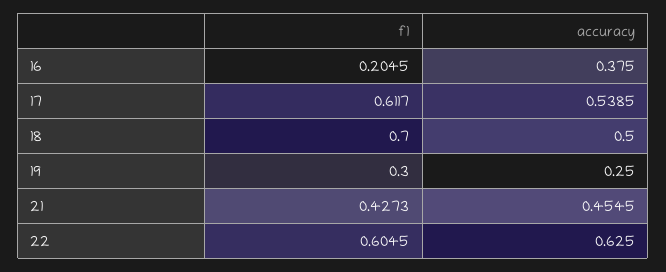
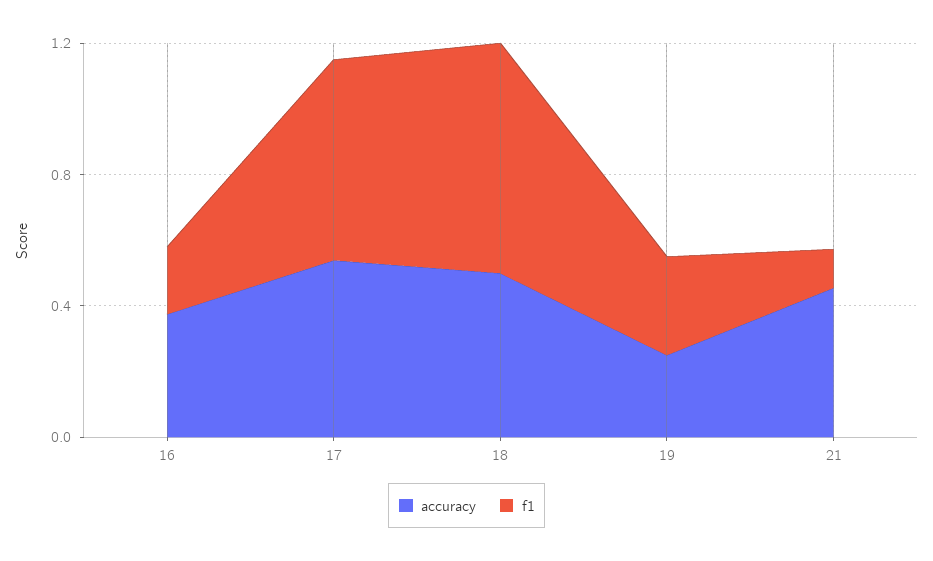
f1, 21: 0.4273 -> 0.1
f1, 22: 0.6045 -> none
accuracy, 22: 0.625 -> none

